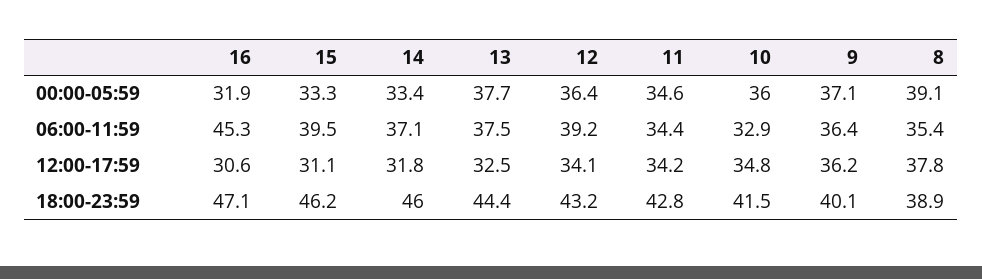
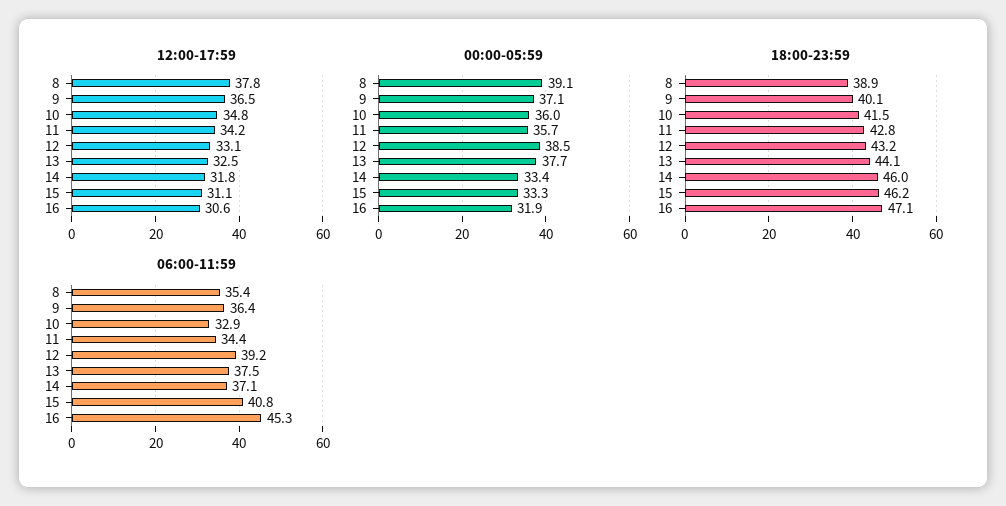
00:00-05:59, 12: 36.4 -> 38.5
00:00-05:59, 11: 34.6 -> 35.7
06:00-11:59, 15: 39.5 -> 40.8
12:00-17:59, 12: 34.1 -> 33.1
12:00-17:59, 9: 36.2 -> 36.5
18:00-23:59, 13: 44.4 -> 44.1

